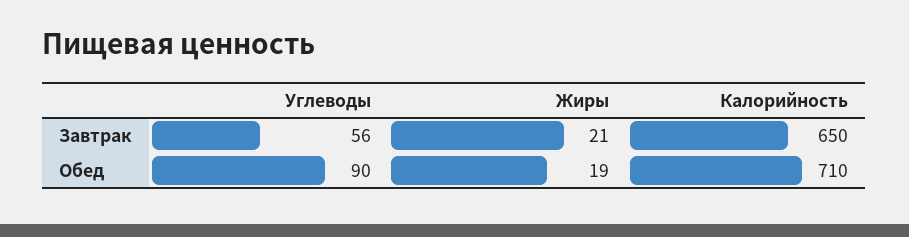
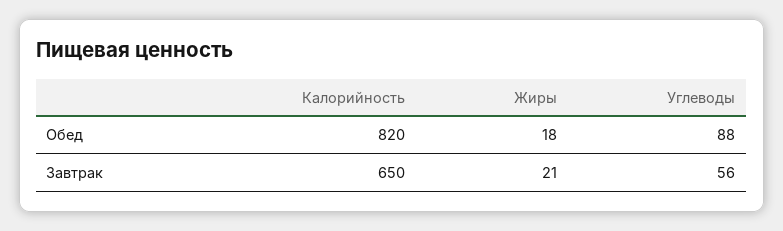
Углеводы, Обед: 90 -> 88
Жиры, Обед: 19 -> 18
Калорийность, Обед: 710 -> 820

